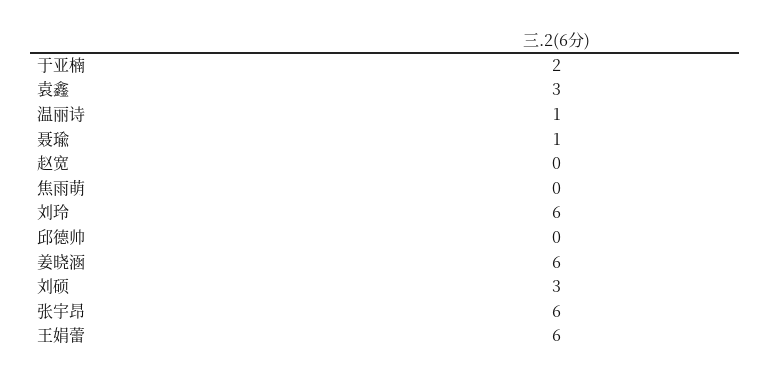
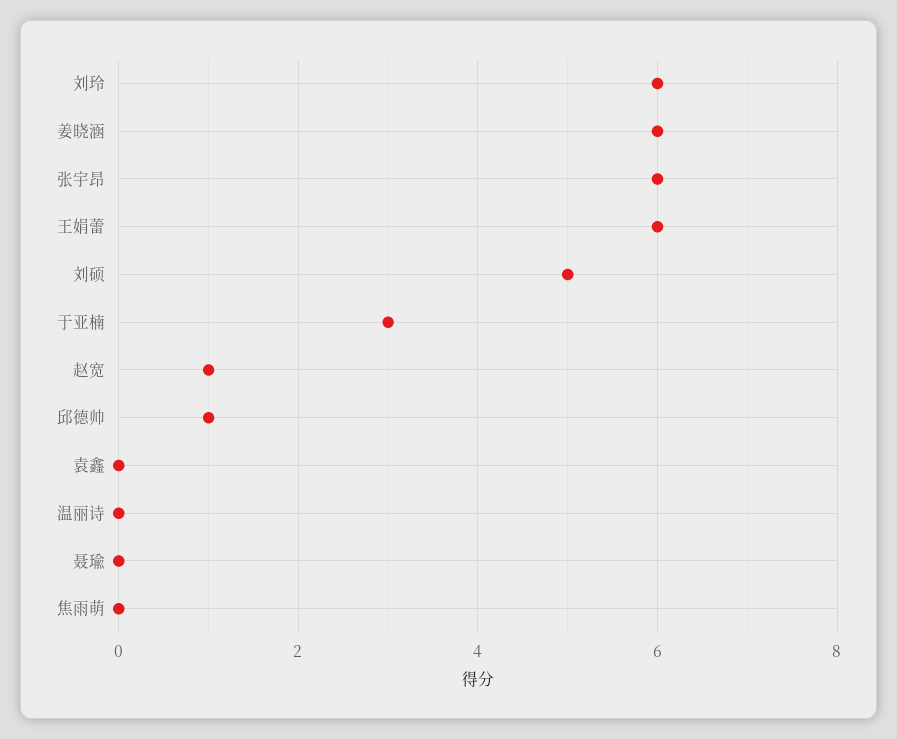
于亚楠: 2 -> 3
袁鑫: 3 -> 0
温丽诗: 1 -> 0
聂瑜: 1 -> 0
赵宽: 0 -> 1
邱德帅: 0 -> 1
刘硕: 3 -> 5

